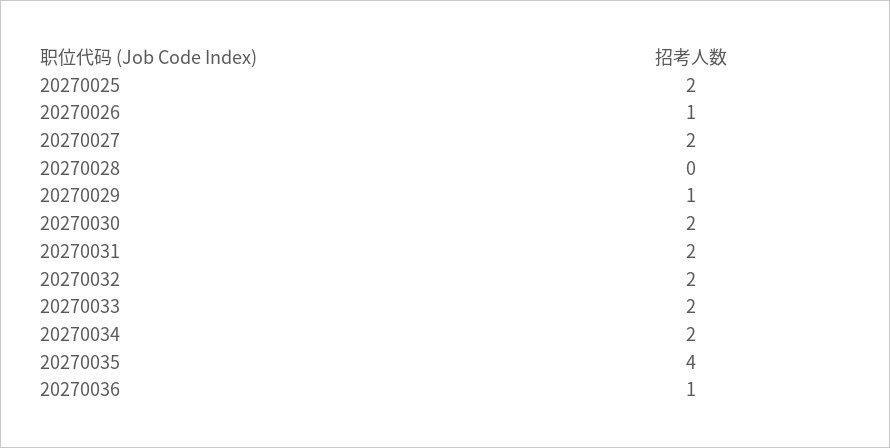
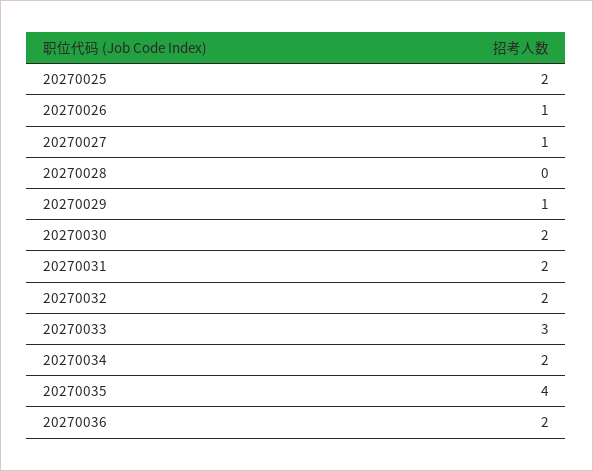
20270027: 2 -> 1
20270033: 2 -> 3
20270036: 1 -> 2

